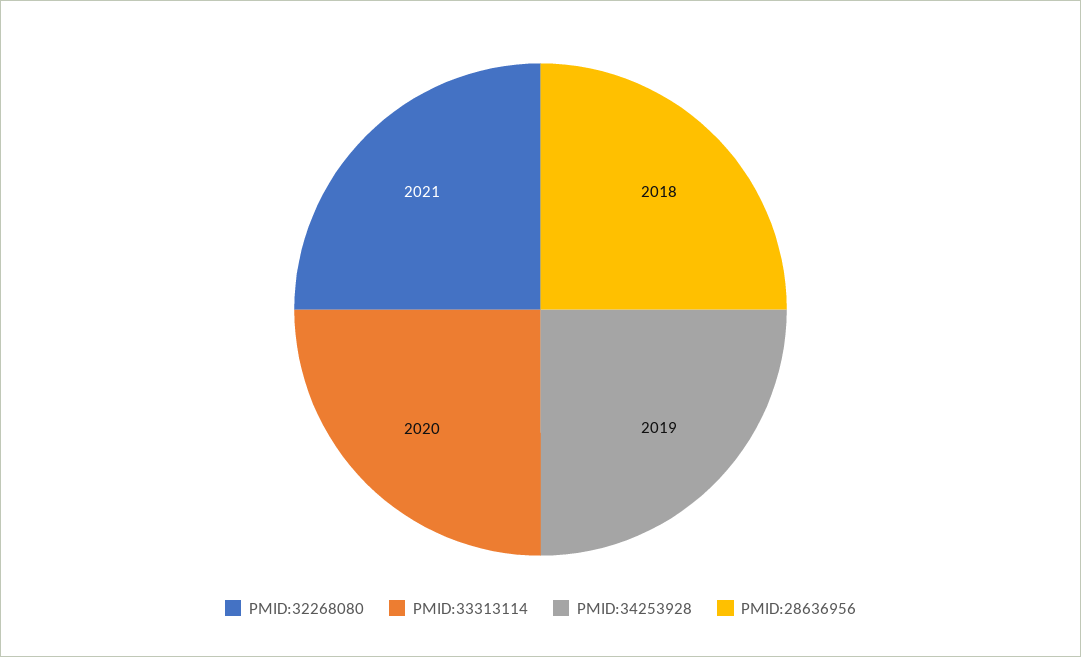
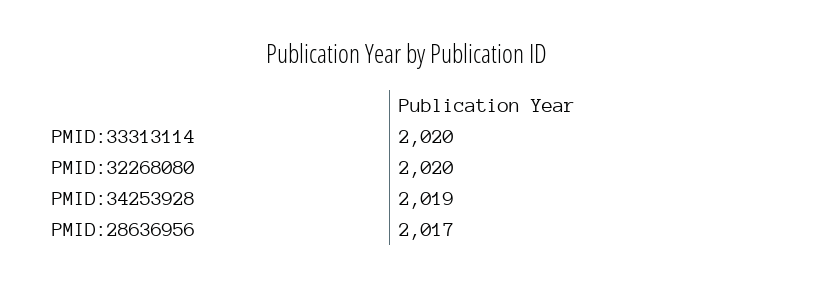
PMID:32268080: 2021 -> 2020
PMID:28636956: 2018 -> 2017

